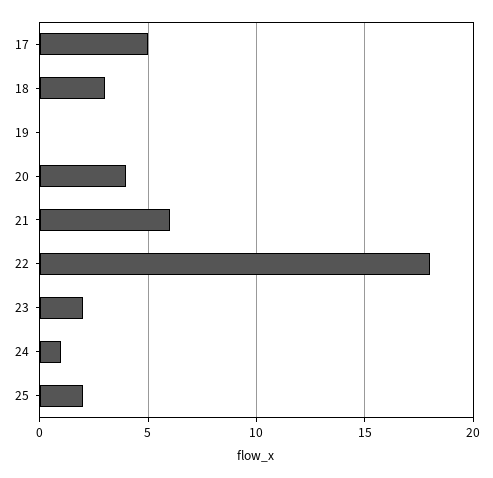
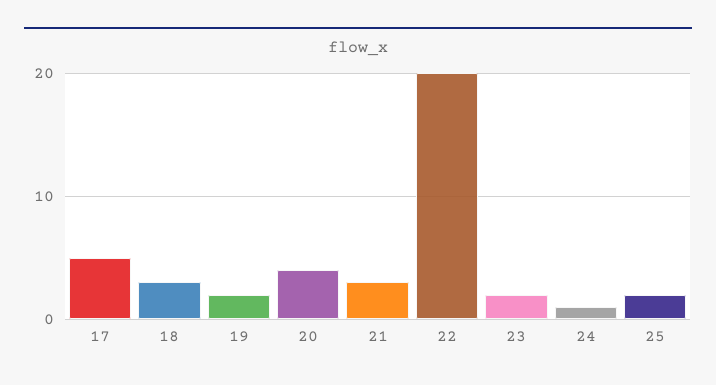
19: 0 -> 2
21: 6 -> 3
22: 18 -> 20

